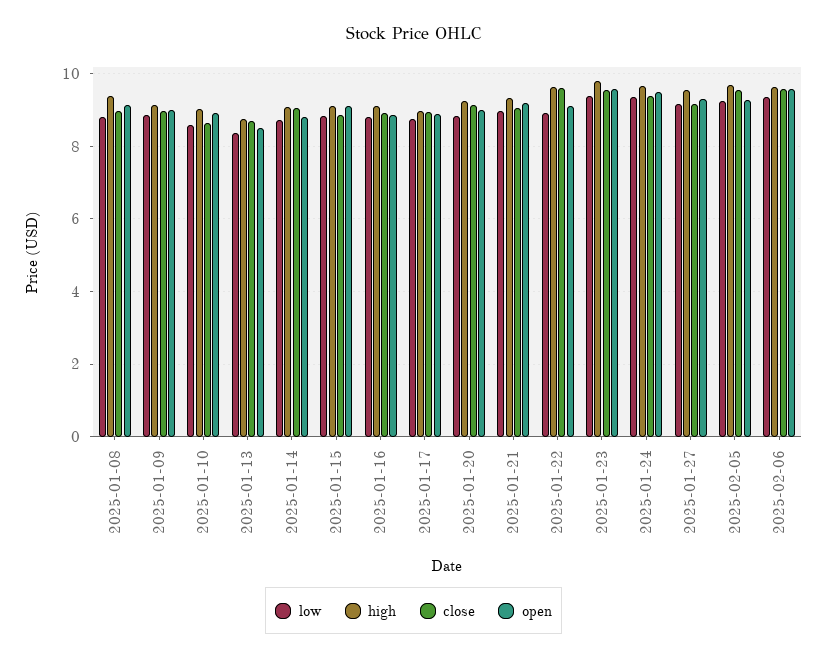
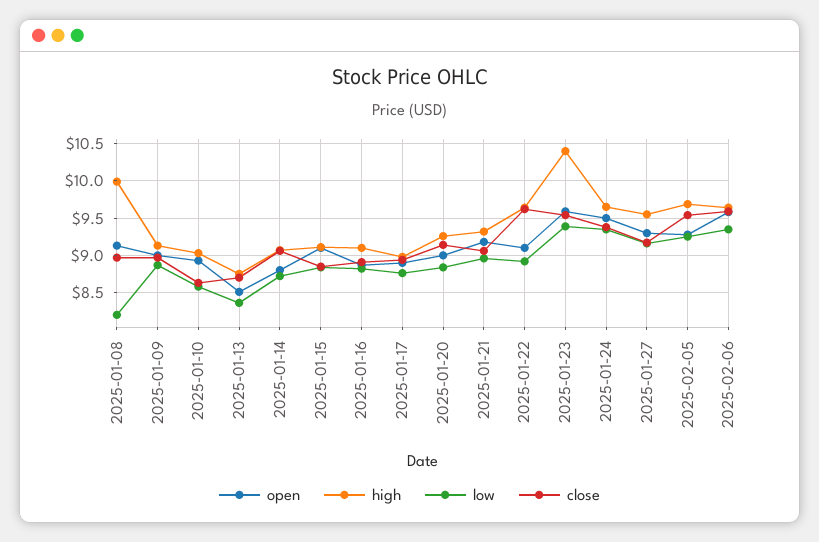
low, 2025-01-08: 8.8 -> 8.2
high, 2025-01-08: 9.4 -> 10
high, 2025-01-23: 9.8 -> 10.4

